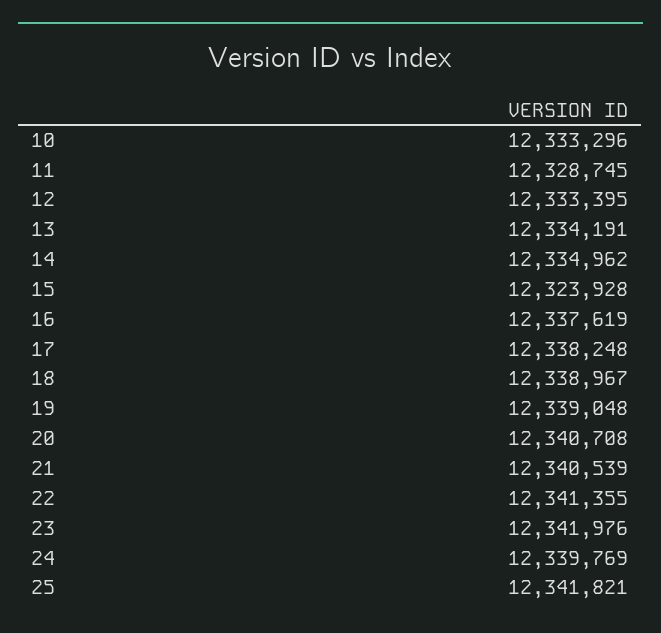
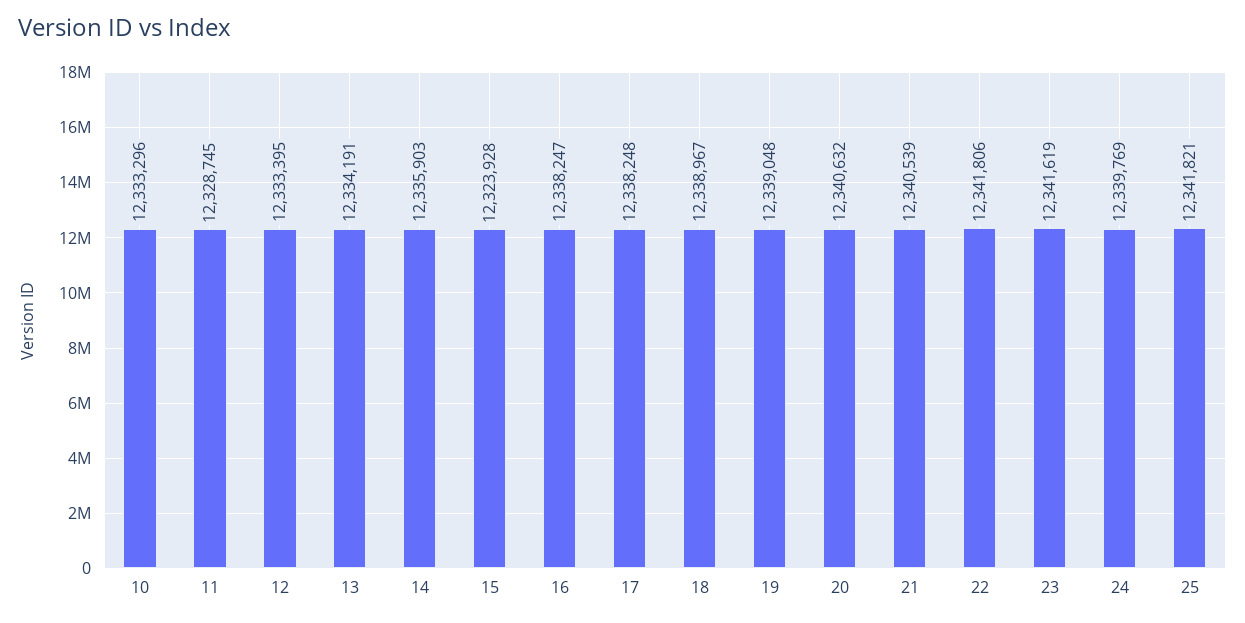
14: 12334962 -> 12335903
16: 12337619 -> 12338247
20: 12340708 -> 12340632
22: 12341355 -> 12341806
23: 12341976 -> 12341619

